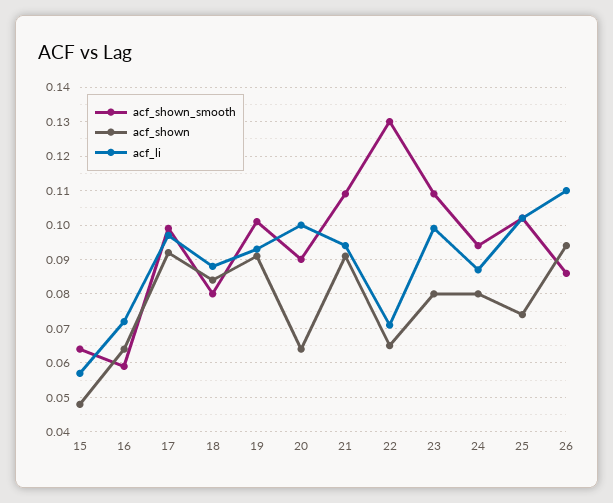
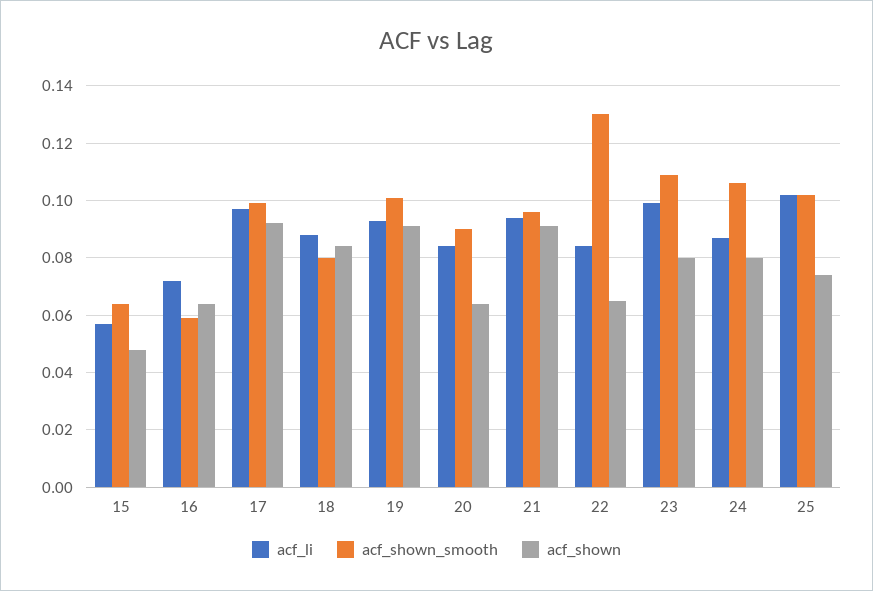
acf_li, 20: 0.1 -> 0.085
acf_shown_smooth, 21: 0.11 -> 0.095
acf_li, 22: 0.07 -> 0.085
acf_shown_smooth, 24: 0.095 -> 0.105
acf_shown_smooth, 26: 0.085 -> none
acf_shown, 26: 0.095 -> none
acf_li, 26: 0.11 -> none

